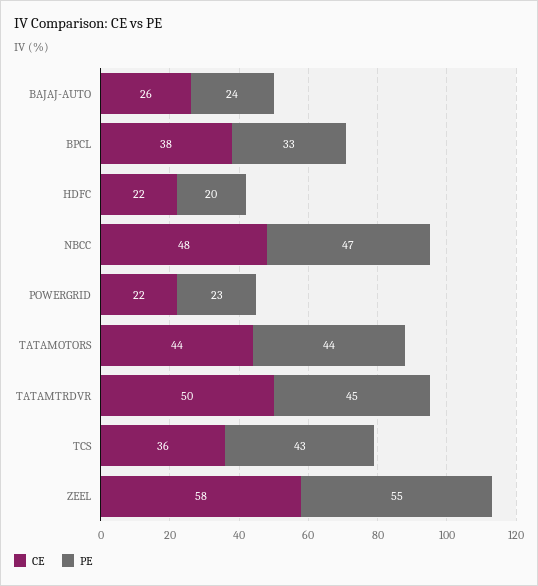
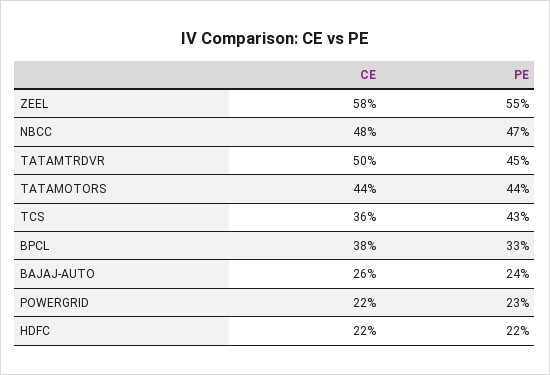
PE, HDFC: 20 -> 22

